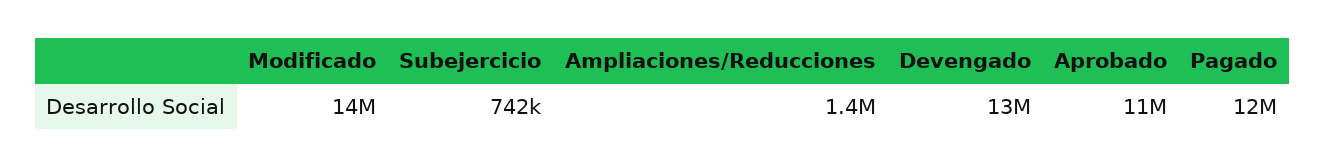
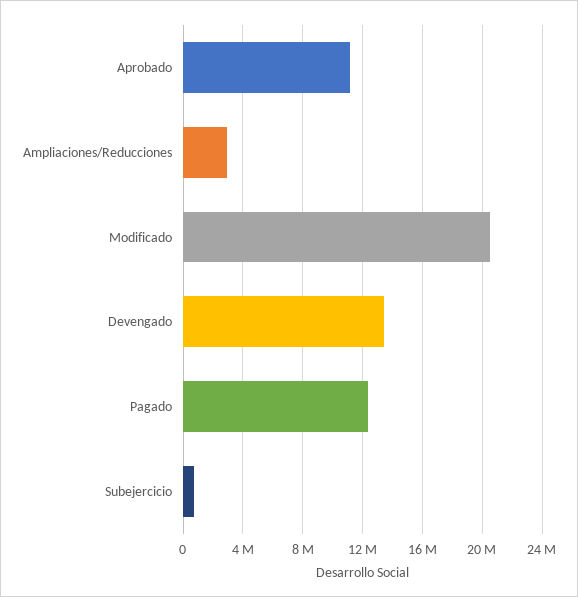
Modificado: 14000000 -> 20500000
Ampliaciones/Reducciones: 1400000 -> 3000000

